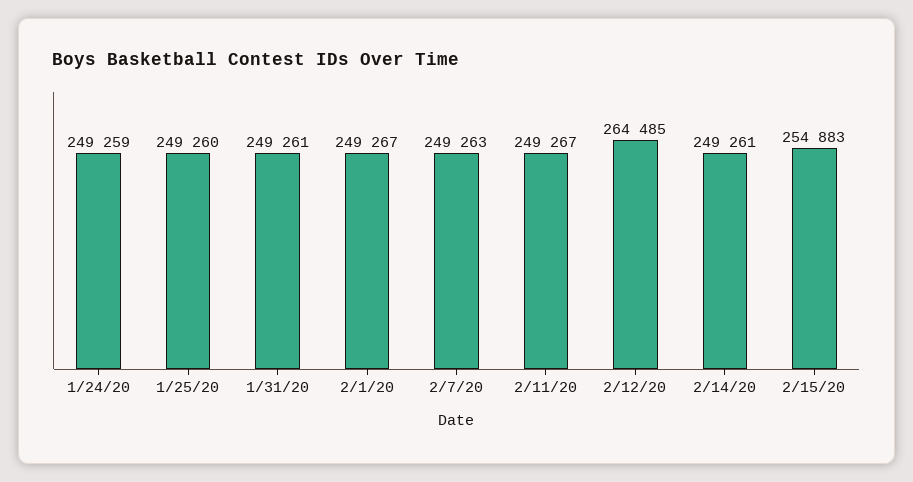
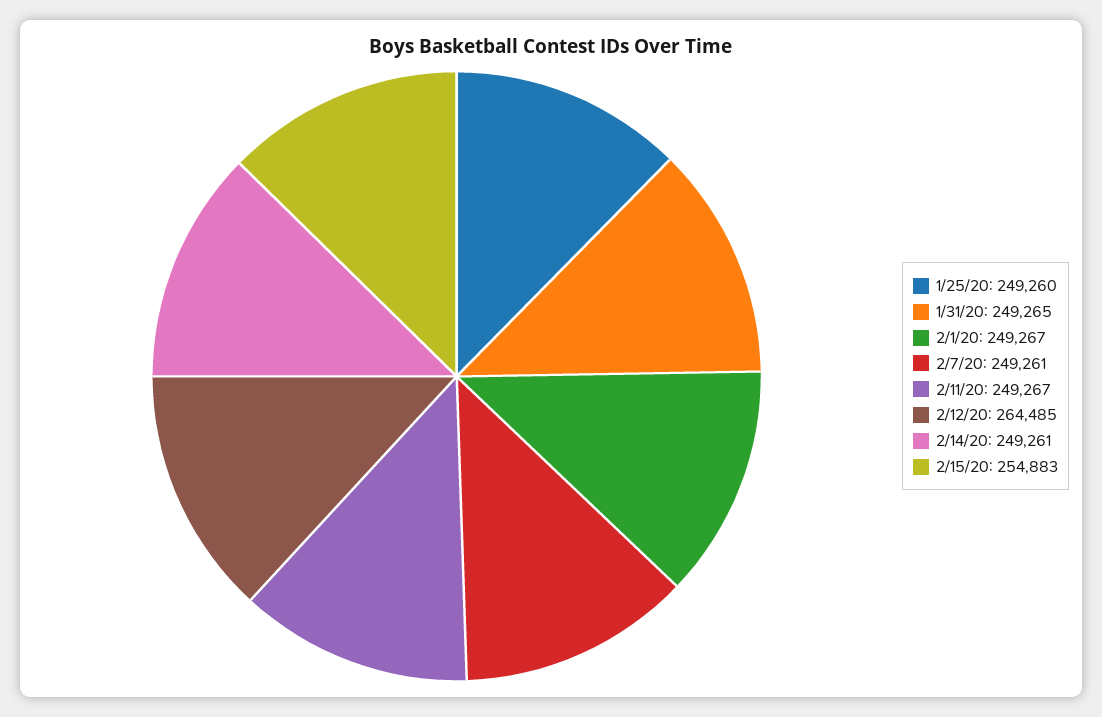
1/24/20: 249259 -> none
1/31/20: 249261 -> 249265
2/7/20: 249263 -> 249261

